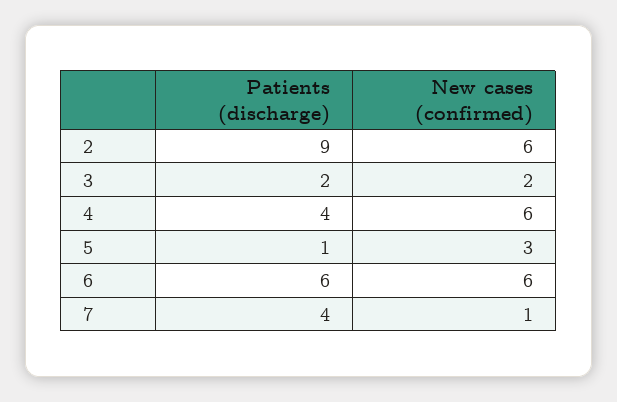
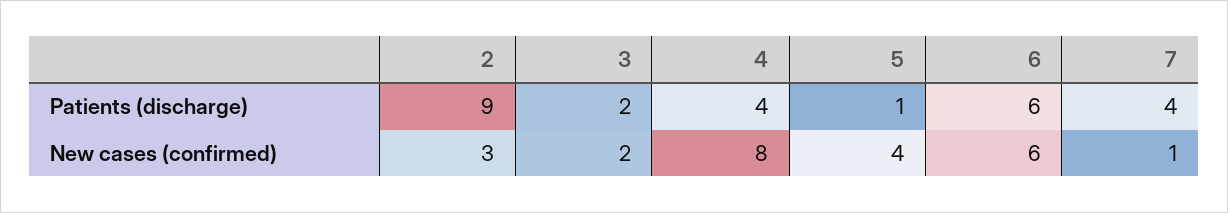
New cases (confirmed), 2: 6 -> 3
New cases (confirmed), 4: 6 -> 8
New cases (confirmed), 5: 3 -> 4

